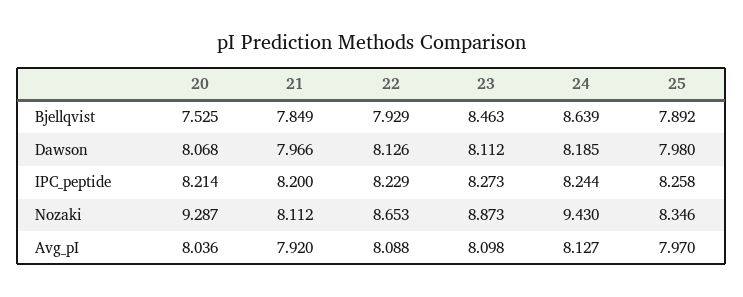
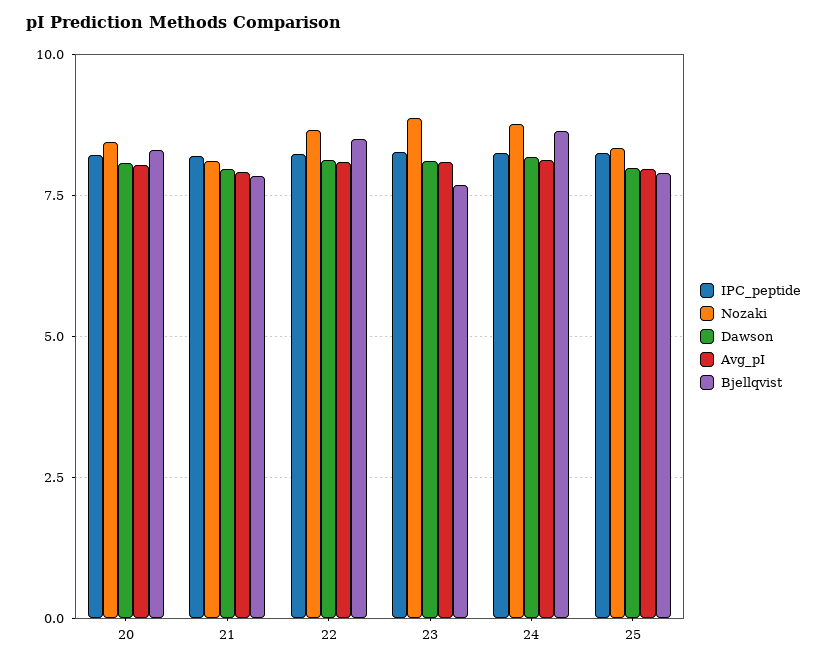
Bjellqvist, 20: 7.525 -> 8.25
Bjellqvist, 22: 7.929 -> 8.5
Bjellqvist, 23: 8.463 -> 7.75
Nozaki, 20: 9.287 -> 8.5
Nozaki, 24: 9.43 -> 8.75

